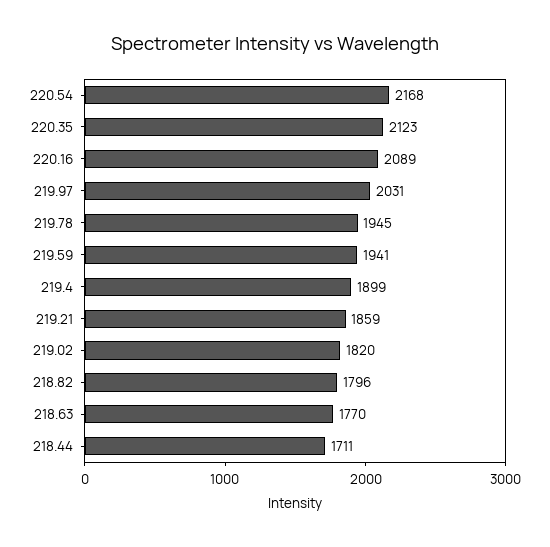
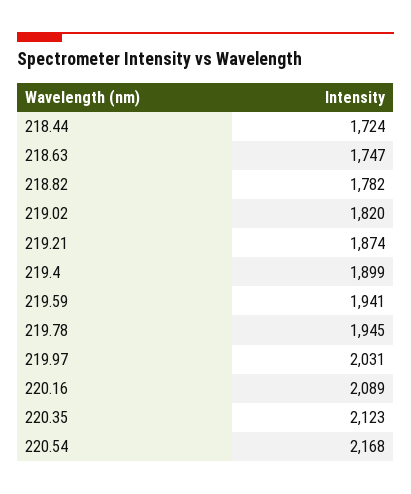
219.21: 1859 -> 1874
218.82: 1796 -> 1782
218.63: 1770 -> 1747
218.44: 1711 -> 1724

